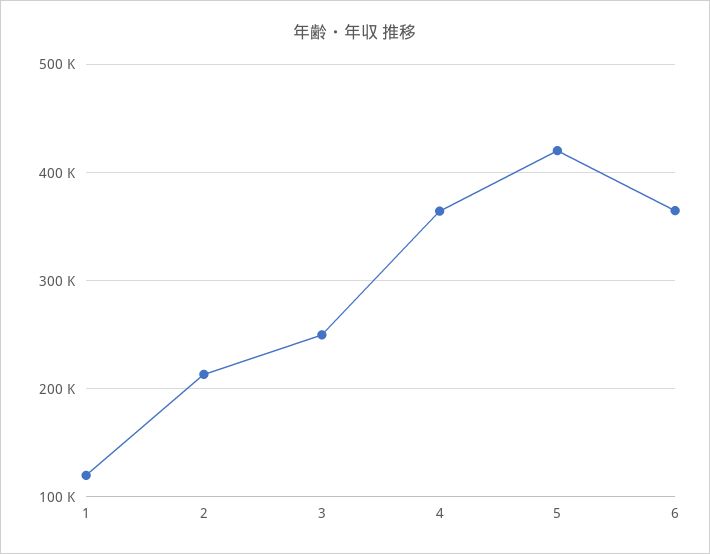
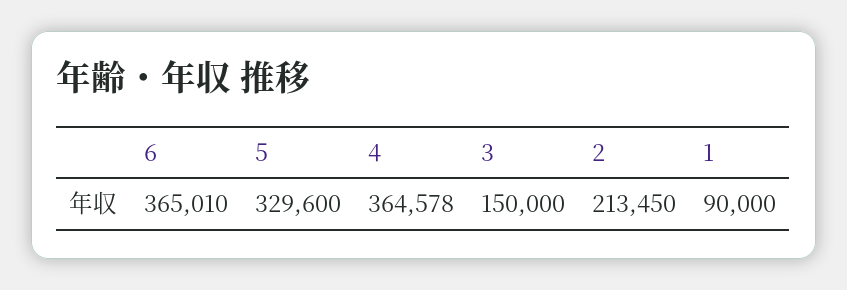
1: 120000 -> 90000
3: 250000 -> 150000
5: 420000 -> 329600

